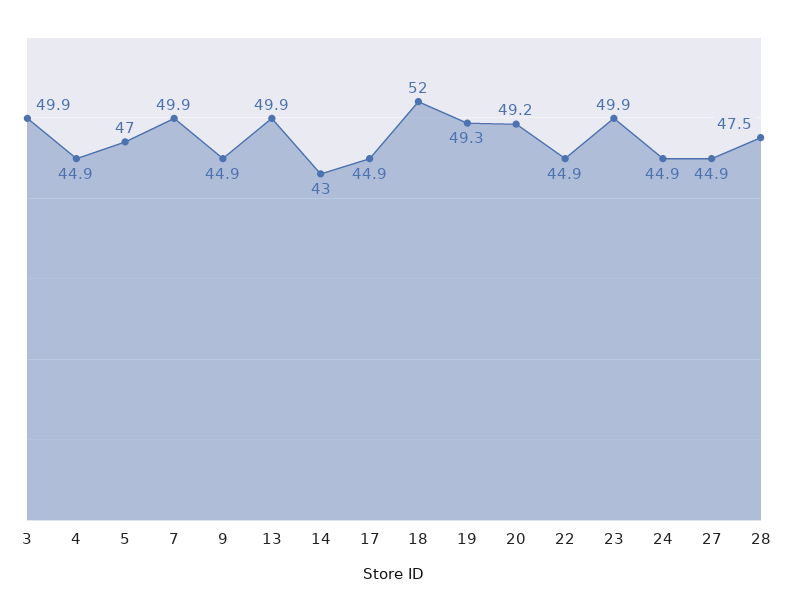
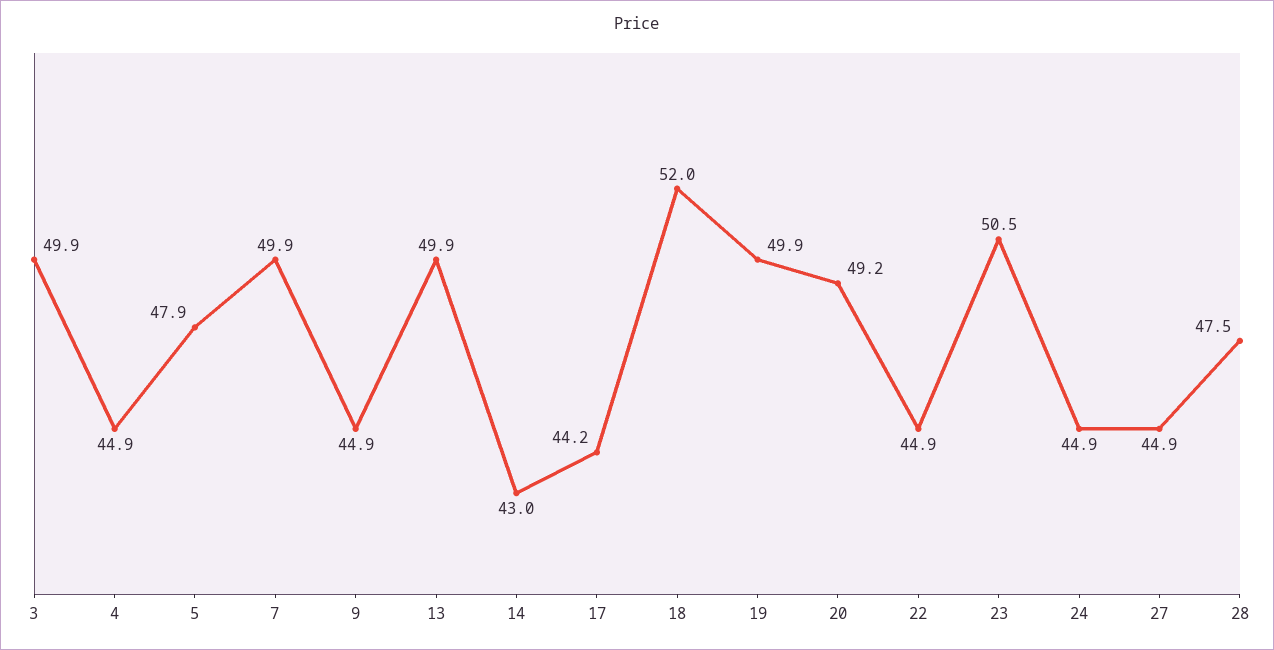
5: 47 -> 47.9
17: 44.9 -> 44.2
19: 49.3 -> 49.9
23: 49.9 -> 50.5

